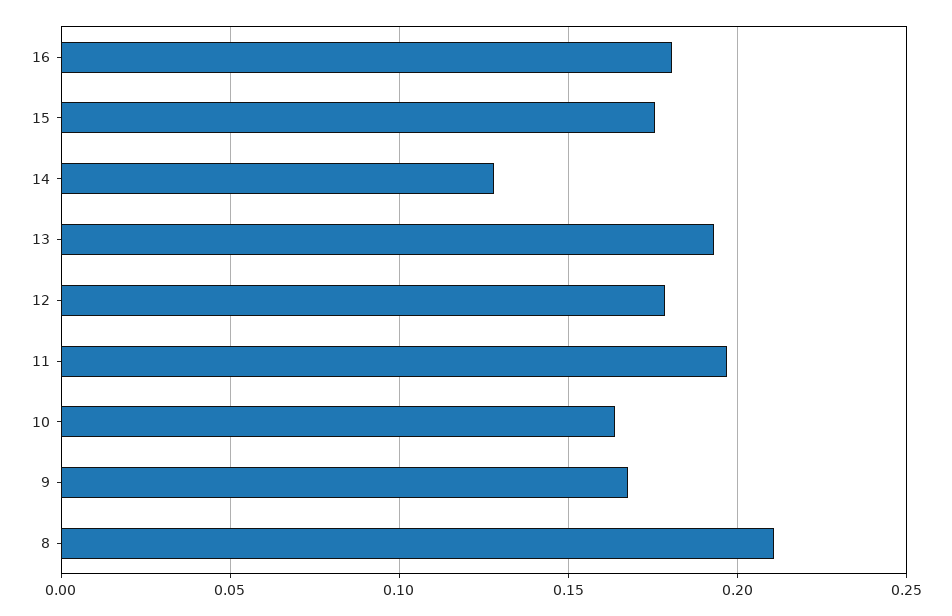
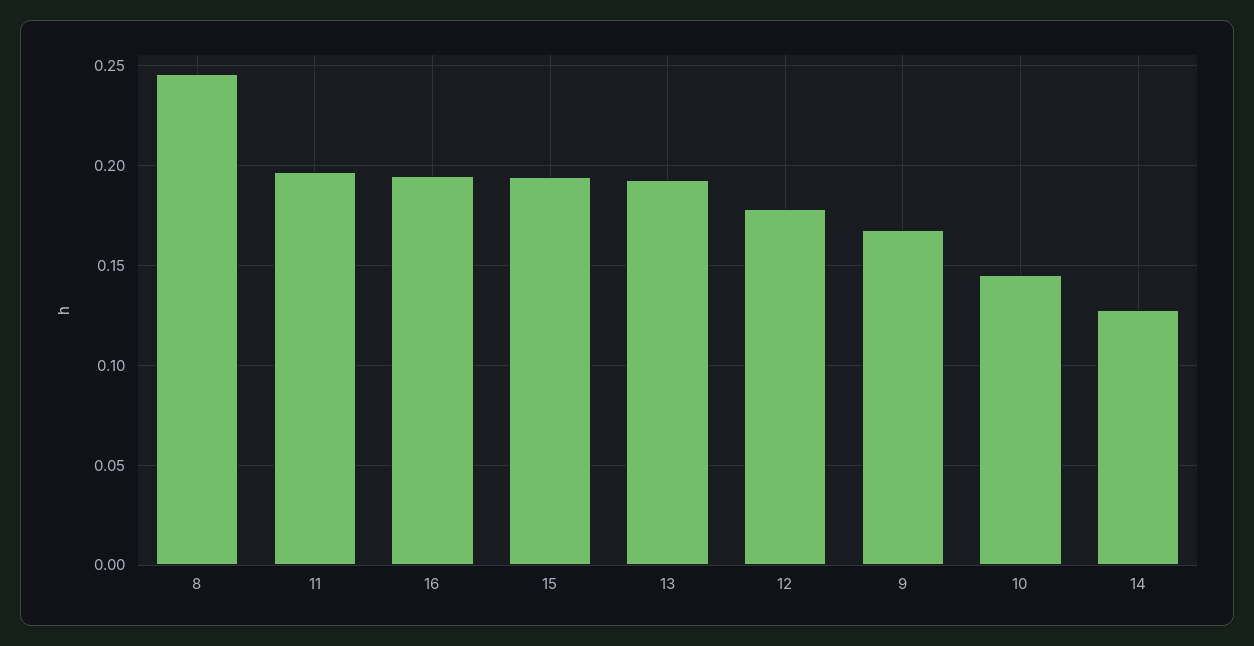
16: 0.18 -> 0.195
15: 0.175 -> 0.195
10: 0.165 -> 0.145
8: 0.21 -> 0.245

